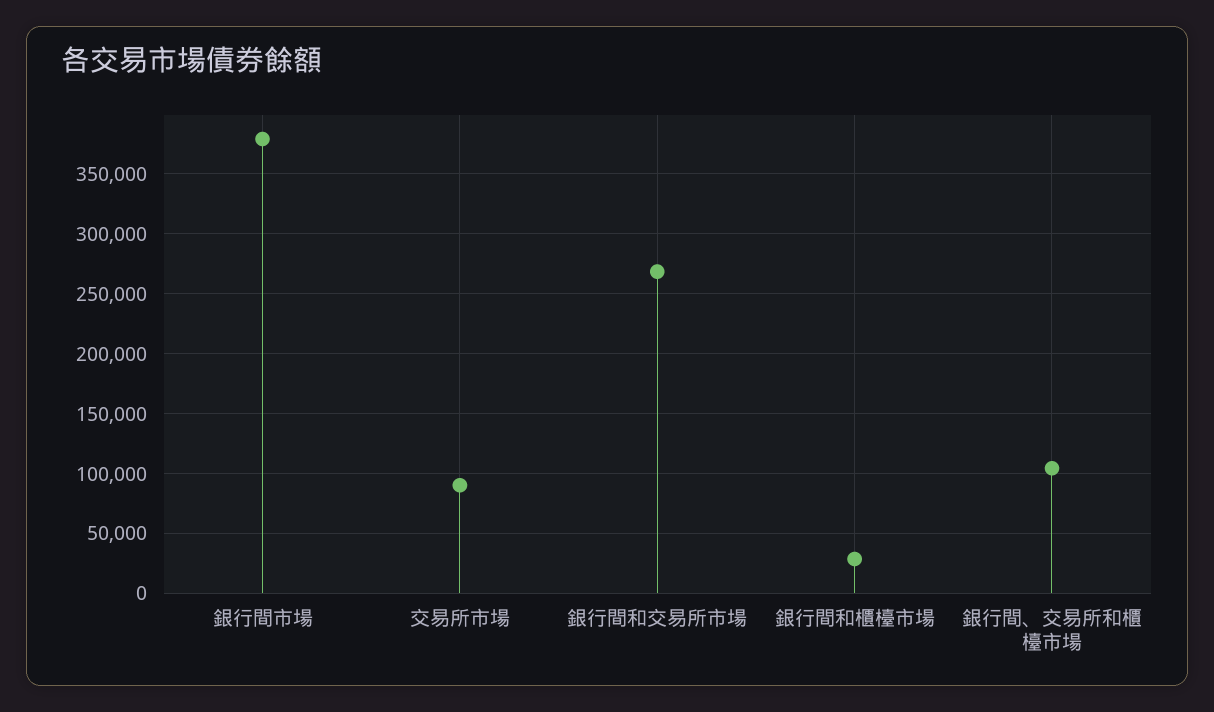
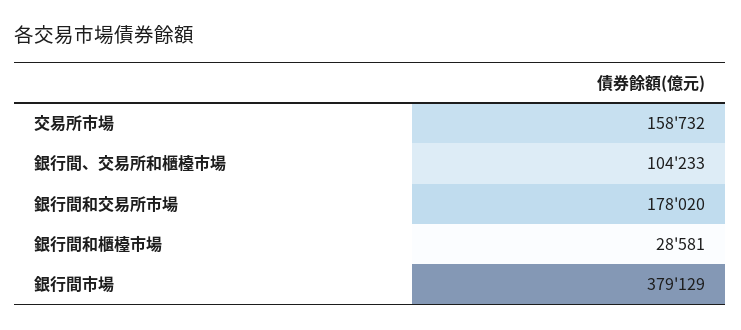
交易所市場: 90000 -> 158732
銀行間和交易所市場: 270000 -> 178020

